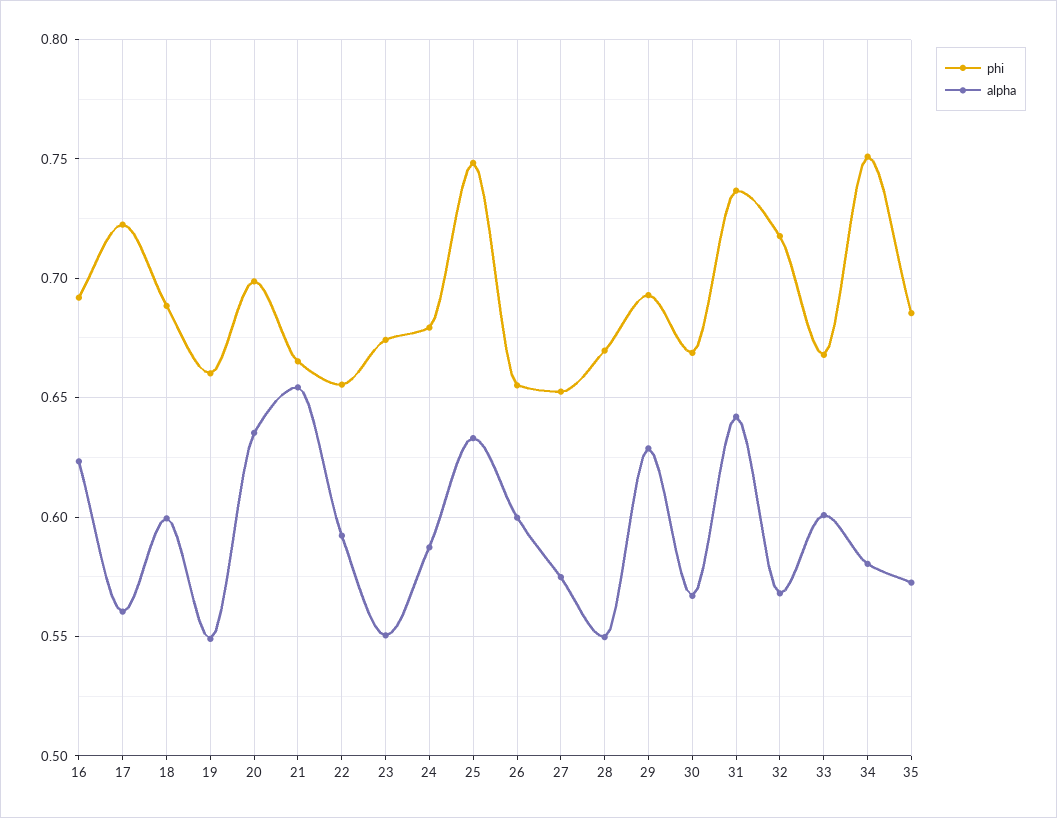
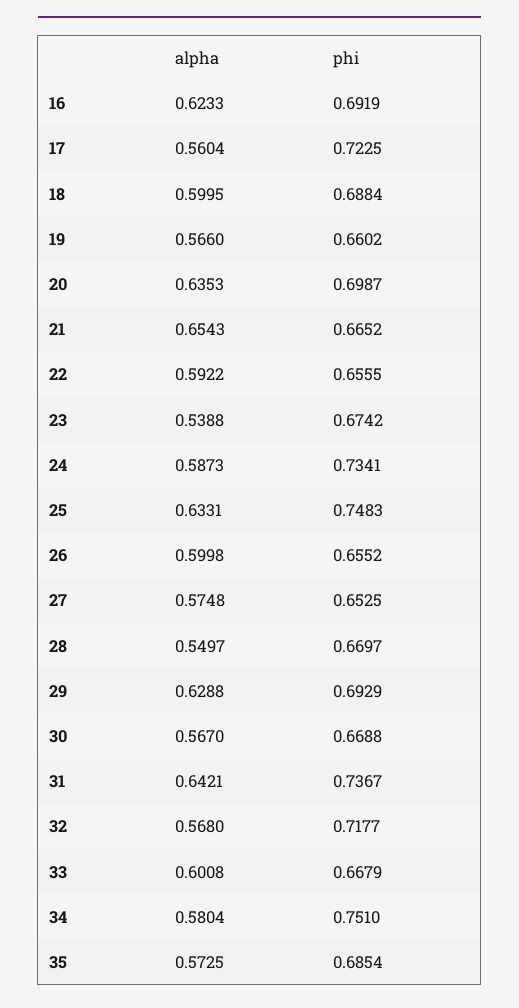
alpha, 19: 0.55 -> 0.566
alpha, 23: 0.55 -> 0.5388
phi, 24: 0.68 -> 0.7341

